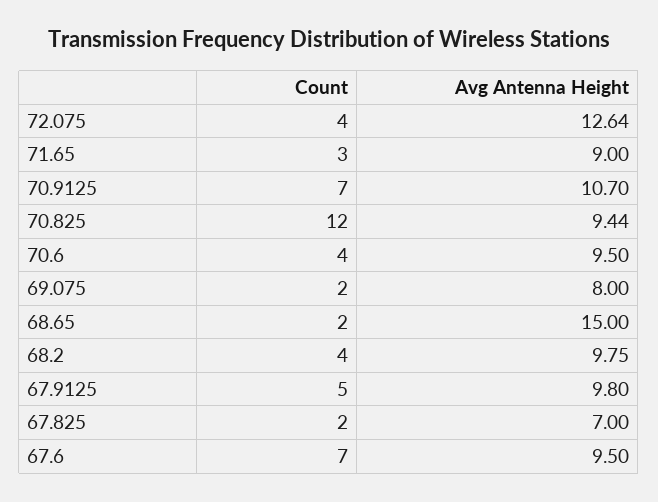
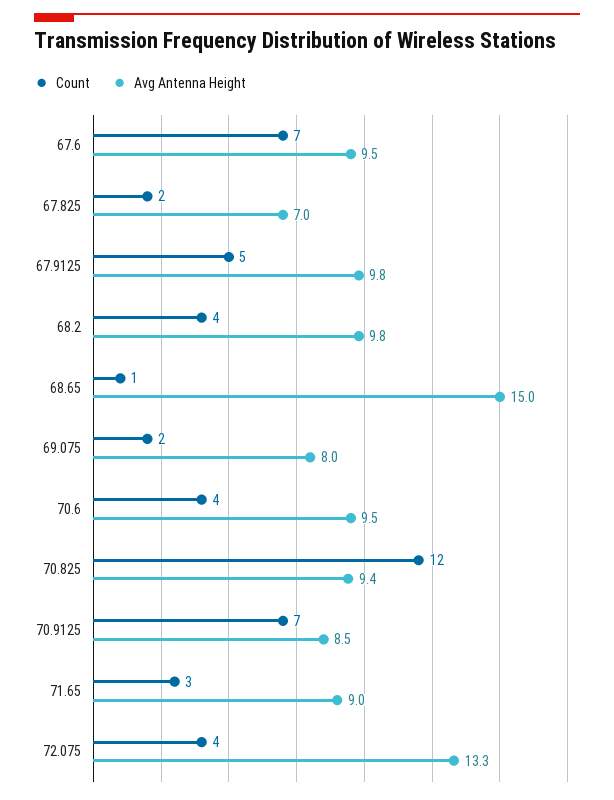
Avg Antenna Height, 72.075: 12.64 -> 13.3
Avg Antenna Height, 70.9125: 10.7 -> 8.5
Count, 68.65: 2 -> 1

